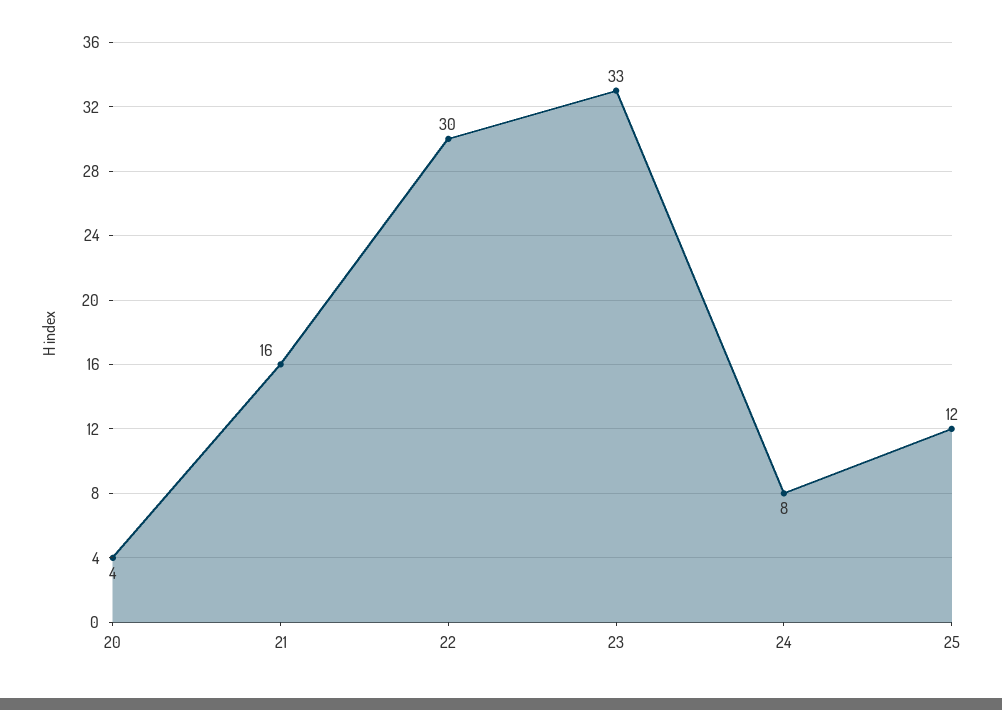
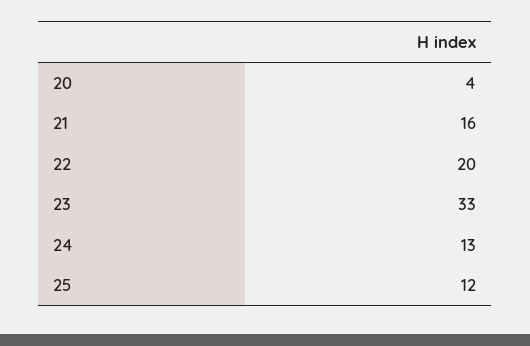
22: 30 -> 20
24: 8 -> 13

